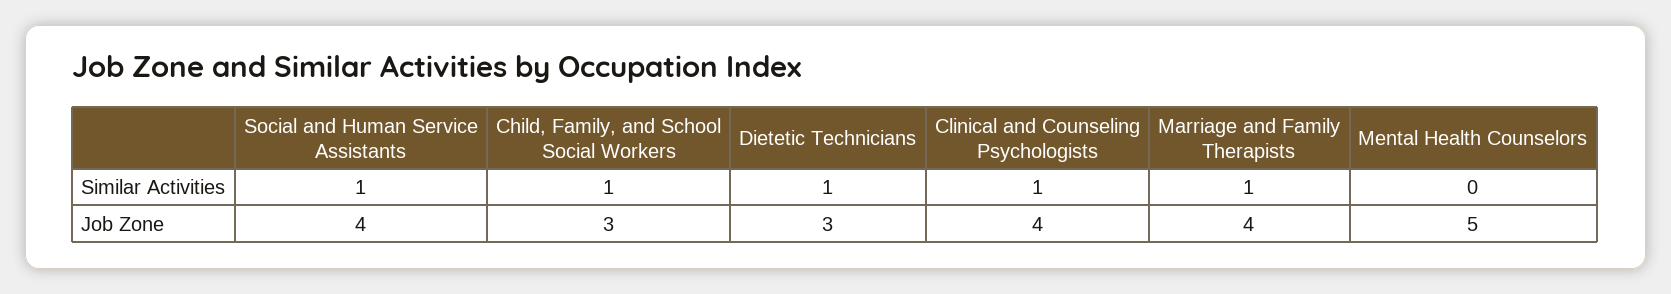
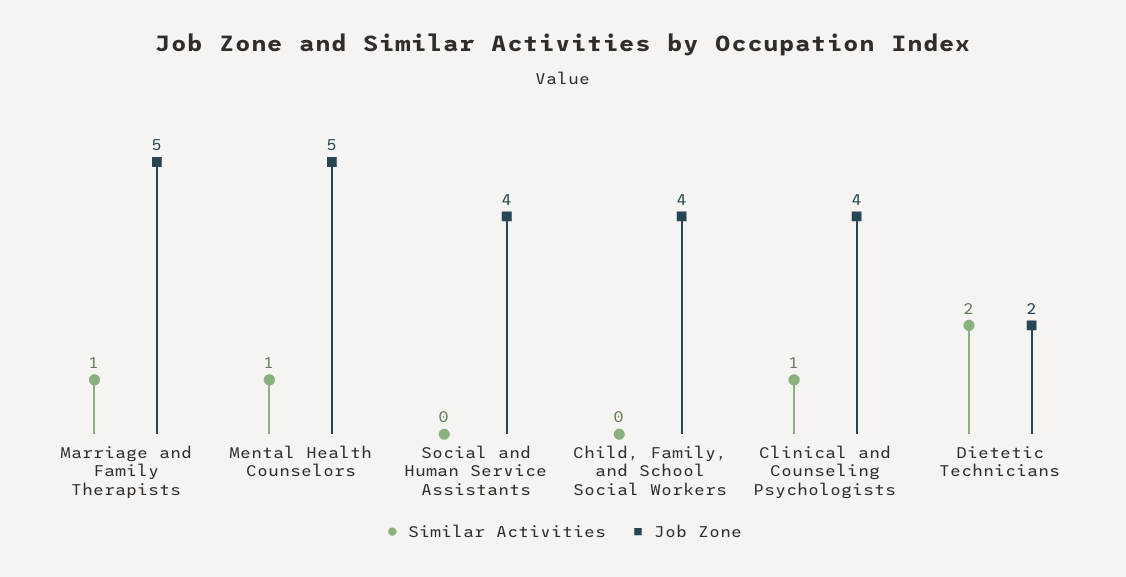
Similar Activities, Social and Human Service Assistants: 1 -> 0
Similar Activities, Child, Family, and School Social Workers: 1 -> 0
Similar Activities, Dietetic Technicians: 1 -> 2
Similar Activities, Mental Health Counselors: 0 -> 1
Job Zone, Child, Family, and School Social Workers: 3 -> 4
Job Zone, Dietetic Technicians: 3 -> 2
Job Zone, Marriage and Family Therapists: 4 -> 5

